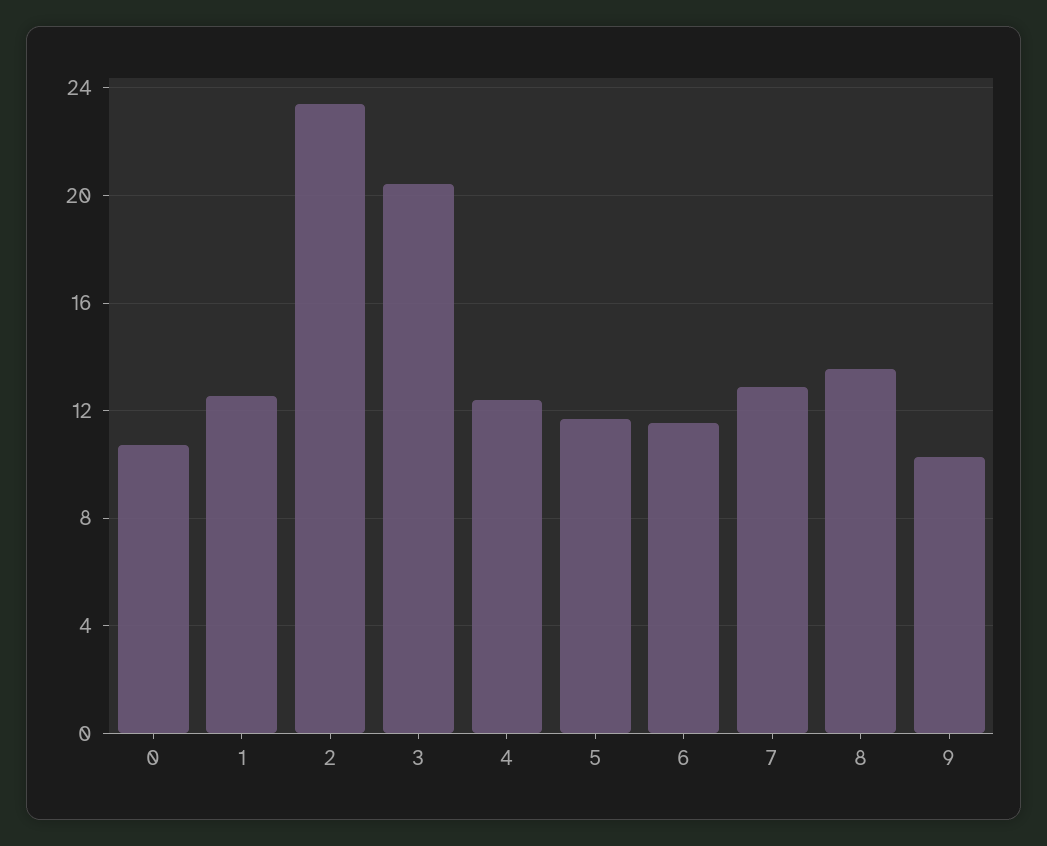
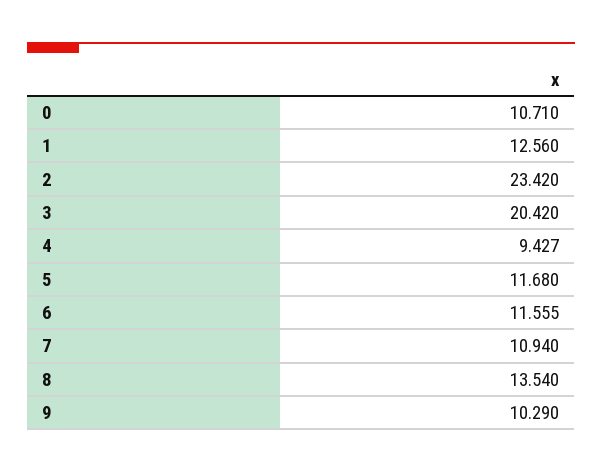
4: 12.5 -> 9.427
7: 13 -> 10.94

